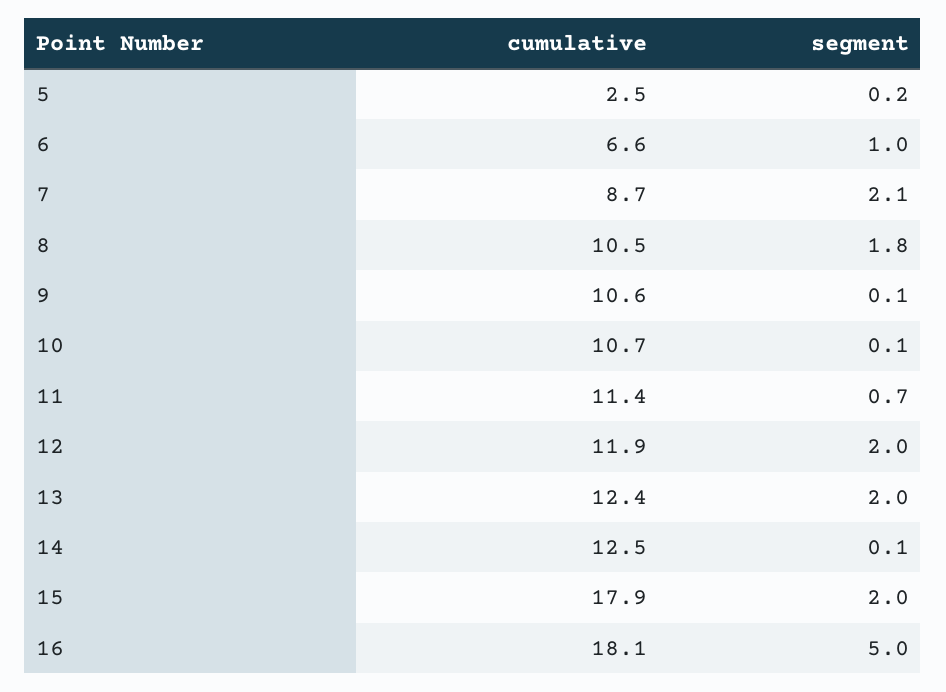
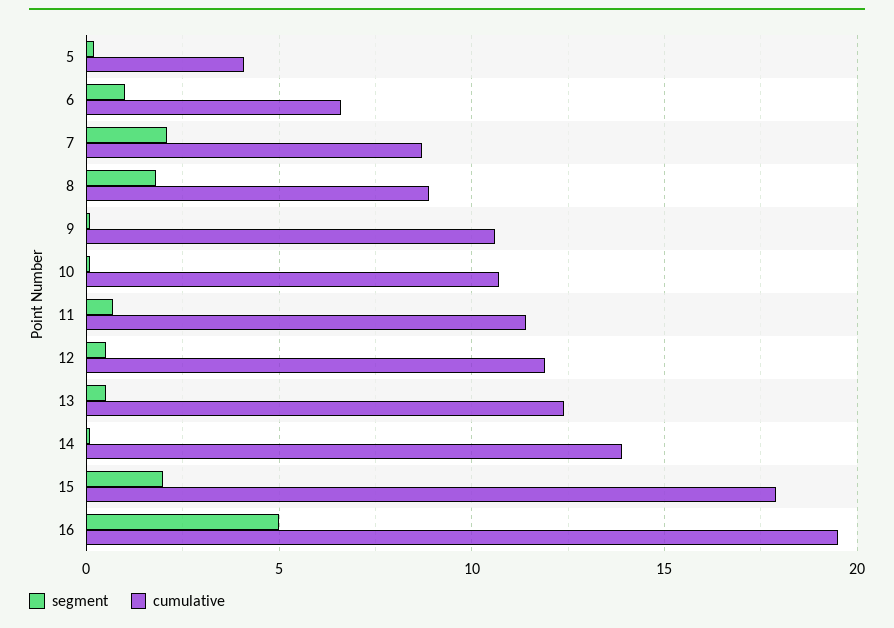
cumulative, 5: 2.5 -> 4
cumulative, 8: 10.5 -> 9
segment, 12: 2 -> 0.5
segment, 13: 2 -> 0.5
cumulative, 14: 12.5 -> 14
cumulative, 16: 18.1 -> 19.5

